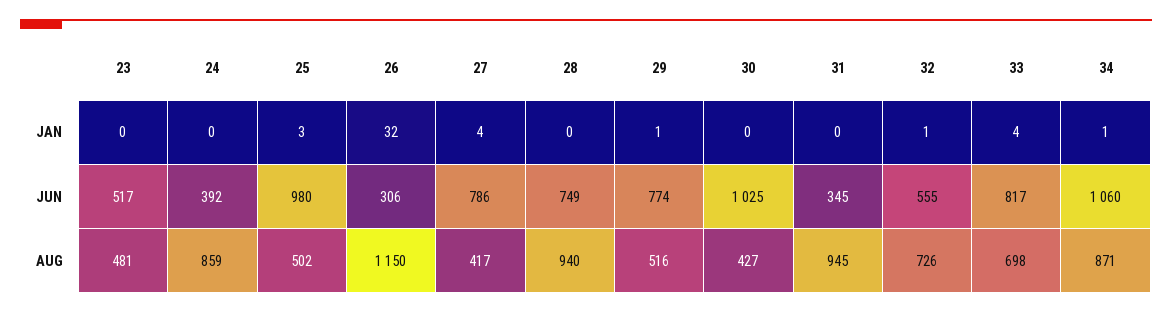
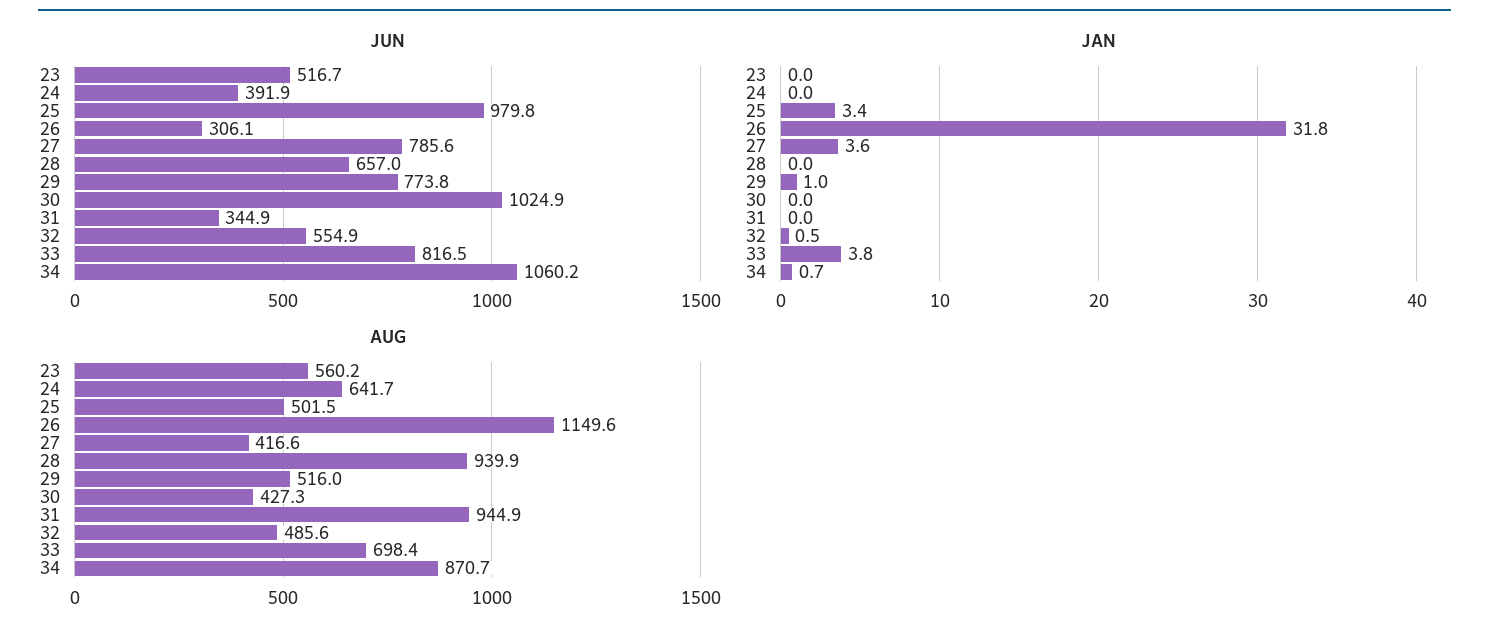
JUN, 28: 749 -> 657
AUG, 23: 481 -> 560.2
AUG, 24: 859 -> 641.7
AUG, 32: 726 -> 485.6

